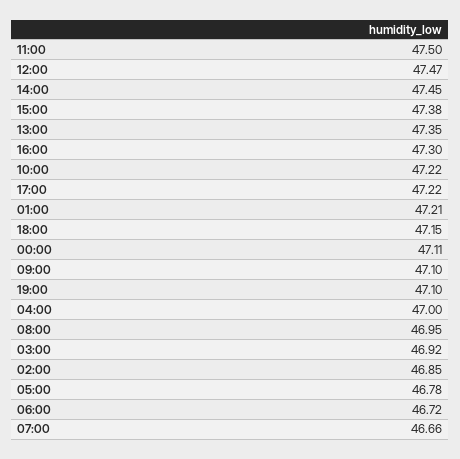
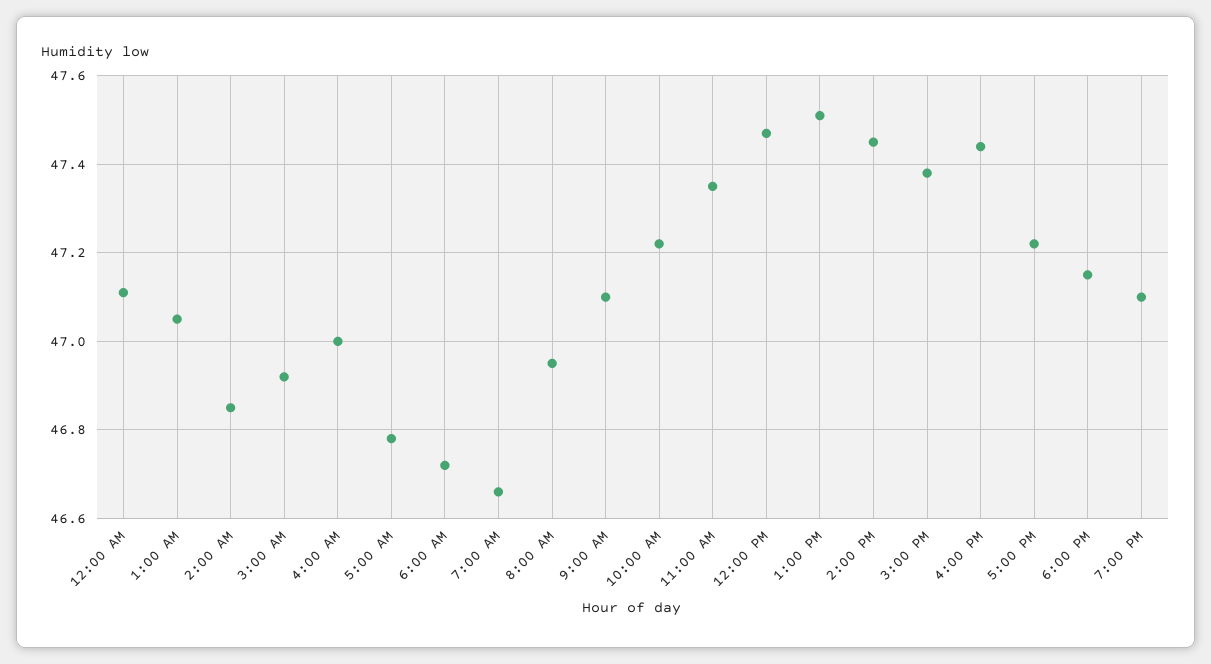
11:00: 47.5 -> 47.35
13:00: 47.35 -> 47.5
16:00: 47.3 -> 47.45
01:00: 47.21 -> 47.05

